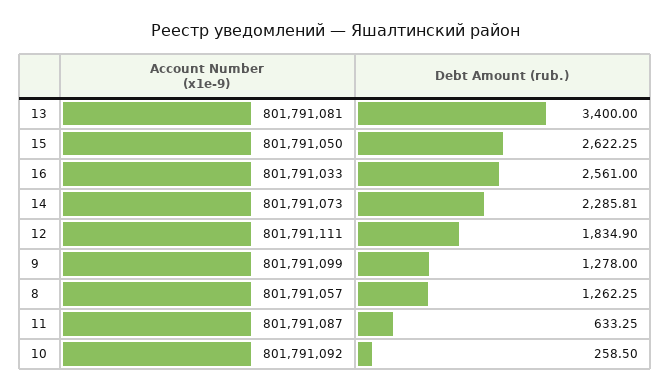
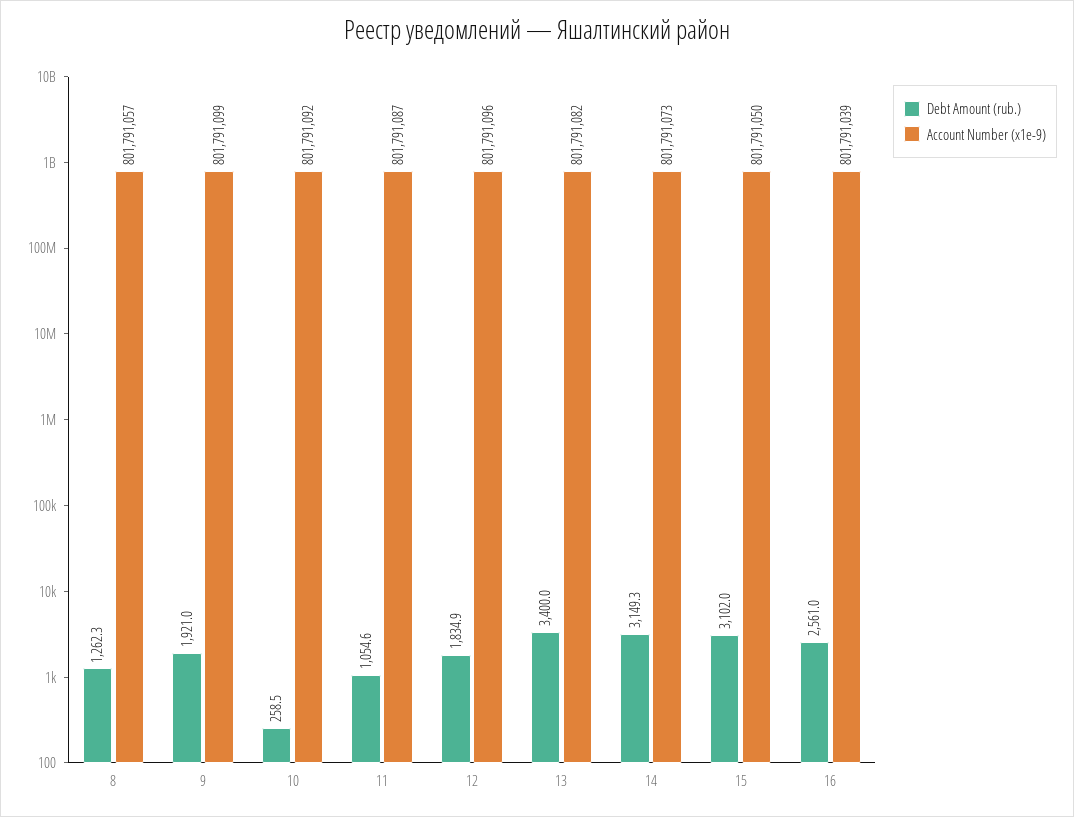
Account Number (x1e-9), 13: 801791081 -> 801791082
Debt Amount (rub.), 15: 2622.25 -> 3102
Account Number (x1e-9), 16: 801791033 -> 801791039
Debt Amount (rub.), 14: 2285.81 -> 3149.3
Account Number (x1e-9), 12: 801791111 -> 801791096
Debt Amount (rub.), 9: 1278 -> 1921
Debt Amount (rub.), 11: 633.25 -> 1054.6

